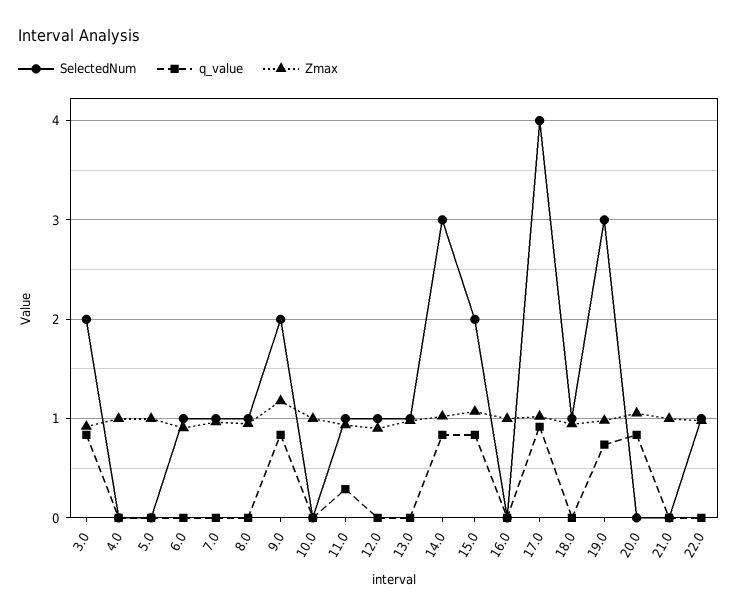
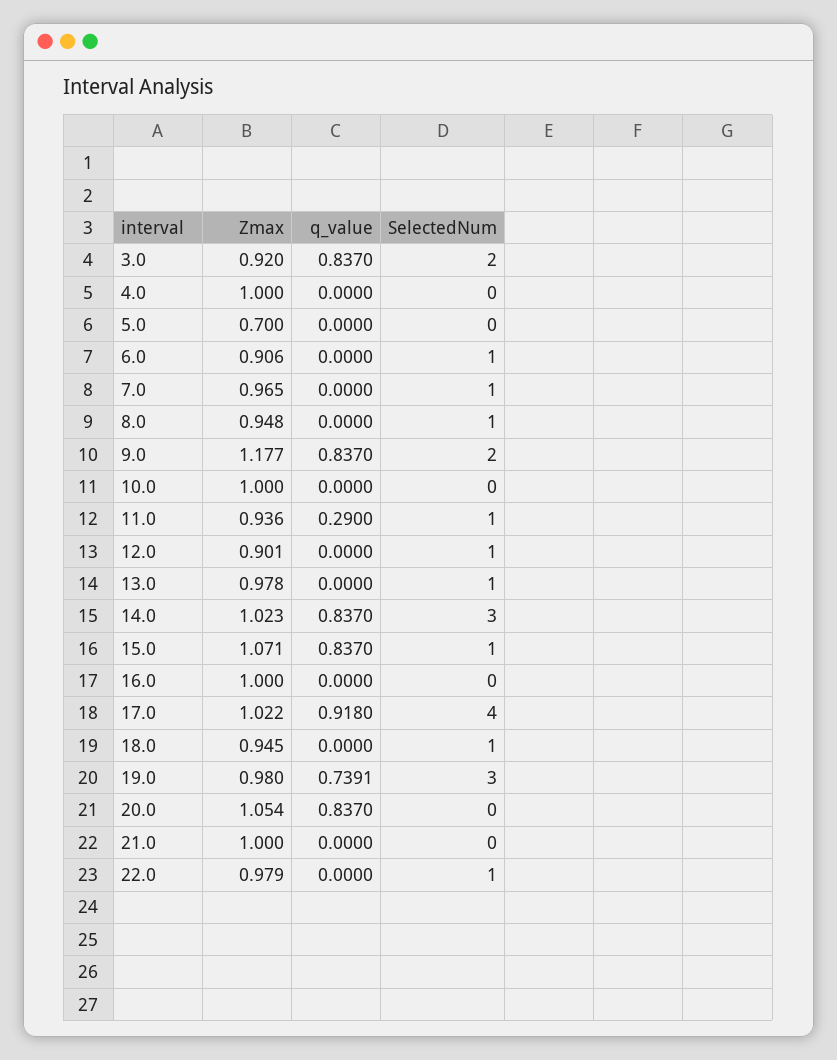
Zmax, 5.0: 1 -> 0.7
SelectedNum, 15.0: 2 -> 1

